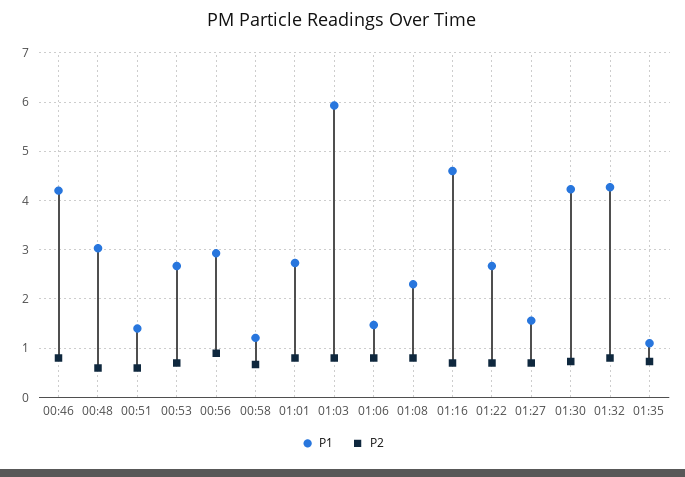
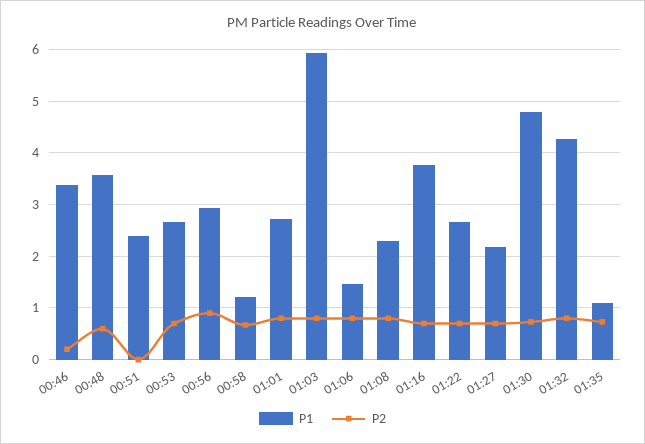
P1, 00:46: 4.2 -> 3.4
P2, 00:46: 0.8 -> 0.2
P1, 00:48: 3 -> 3.6
P1, 00:51: 1.4 -> 2.4
P2, 00:51: 0.6 -> 0
P1, 01:16: 4.6 -> 3.8
P1, 01:27: 1.6 -> 2.2
P1, 01:30: 4.2 -> 4.8

